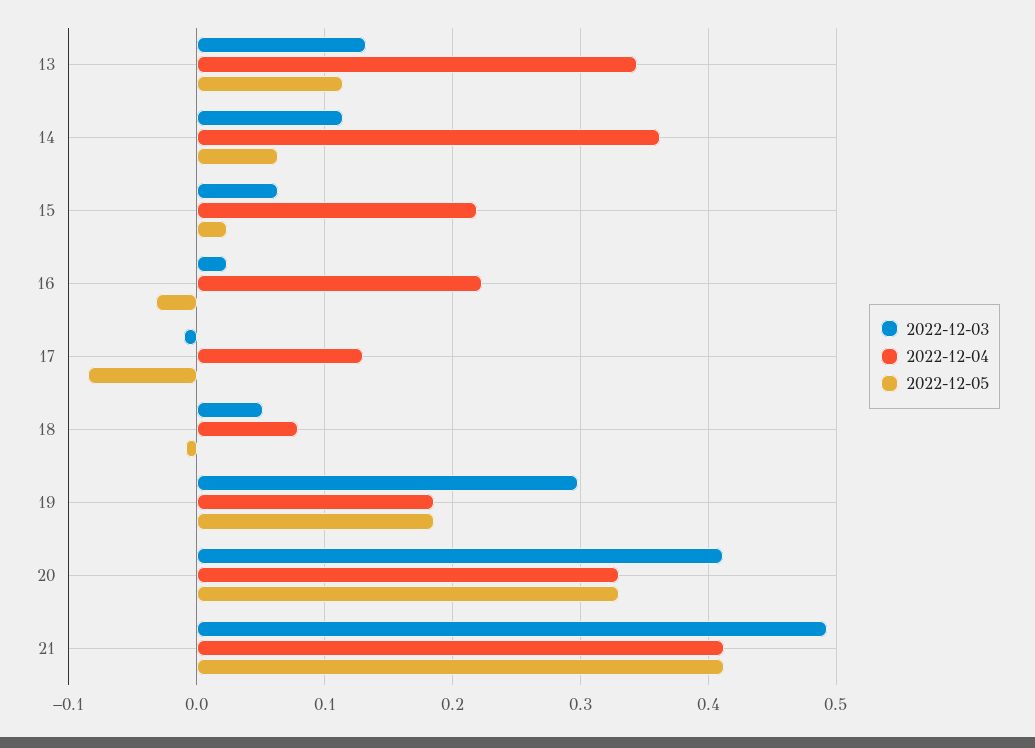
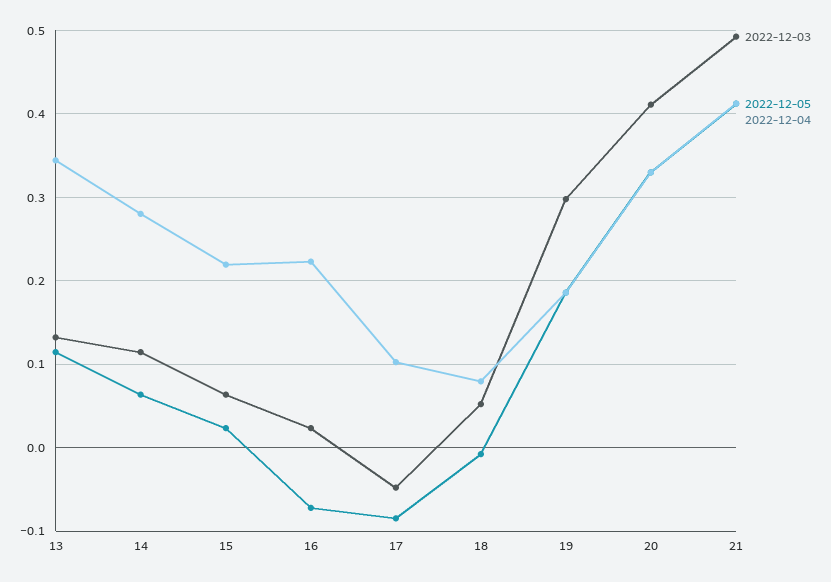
2022-12-04, 14: 0.36 -> 0.28
2022-12-05, 16: -0.03 -> -0.07
2022-12-03, 17: -0.01 -> -0.05
2022-12-04, 17: 0.13 -> 0.1

